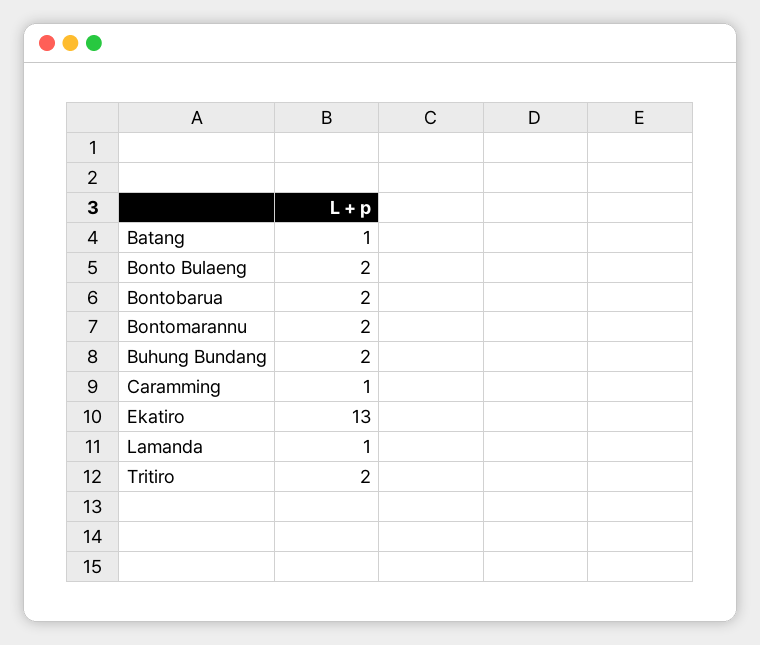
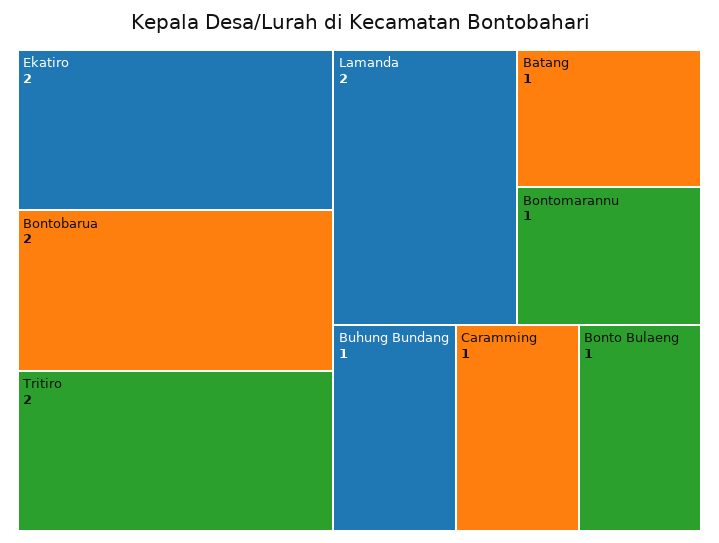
Bonto Bulaeng: 2 -> 1
Bontomarannu: 2 -> 1
Buhung Bundang: 2 -> 1
Ekatiro: 13 -> 2
Lamanda: 1 -> 2

